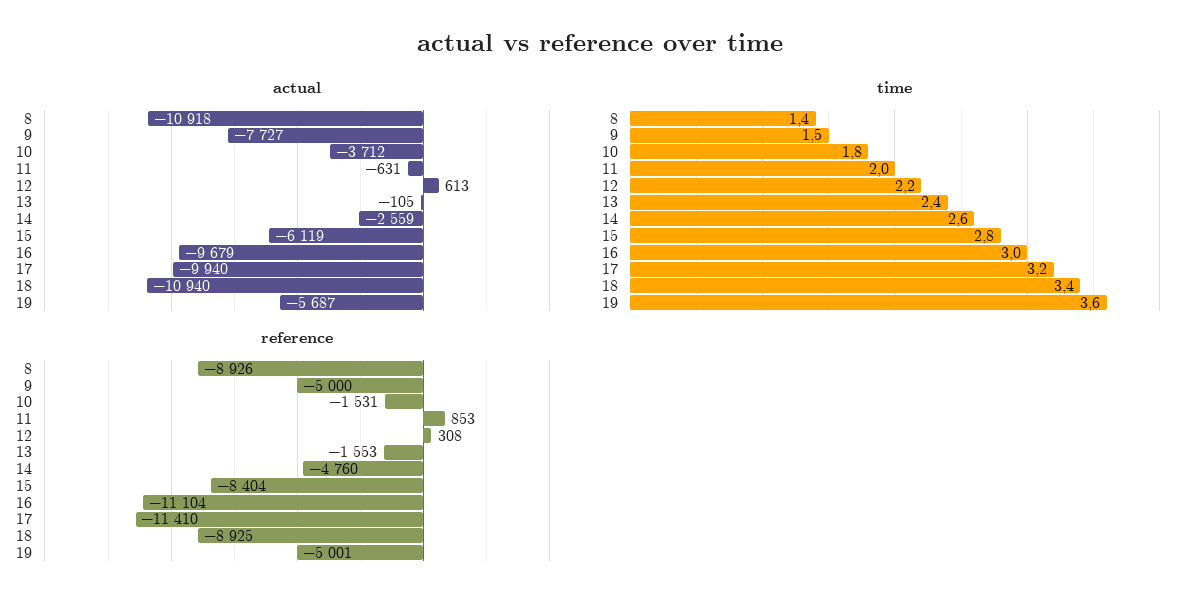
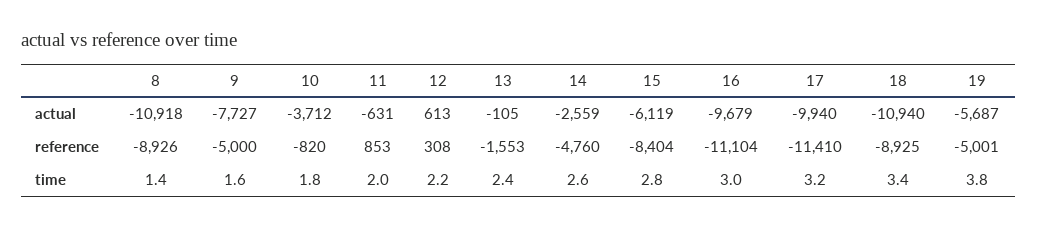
time, 9: 1.5 -> 1.6
time, 19: 3.6 -> 3.8
reference, 10: -1531 -> -820

